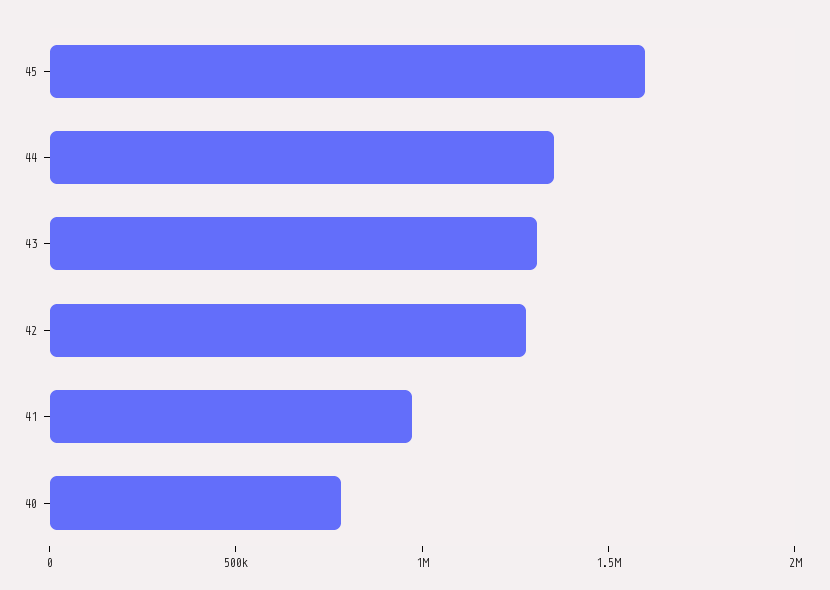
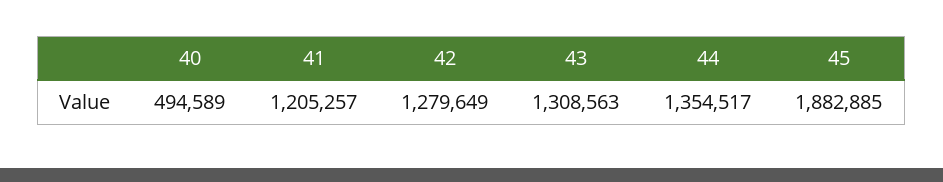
45: 1600000 -> 1882885
41: 1000000 -> 1205257
40: 800000 -> 494589

